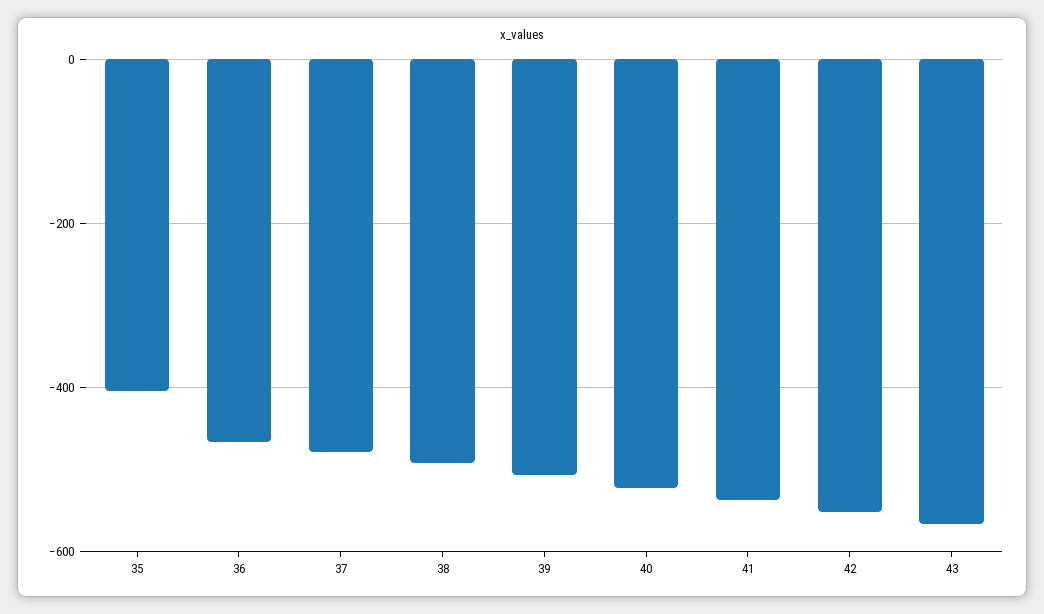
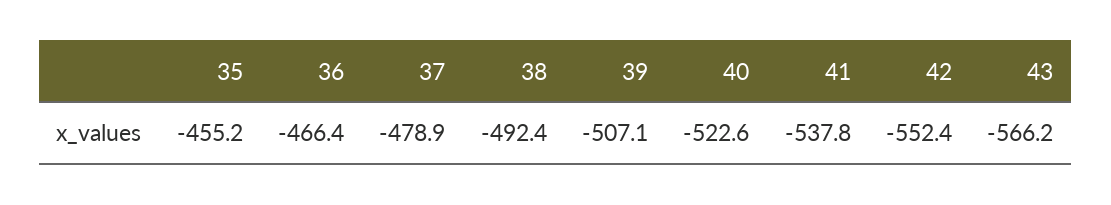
35: -400 -> -455.2

